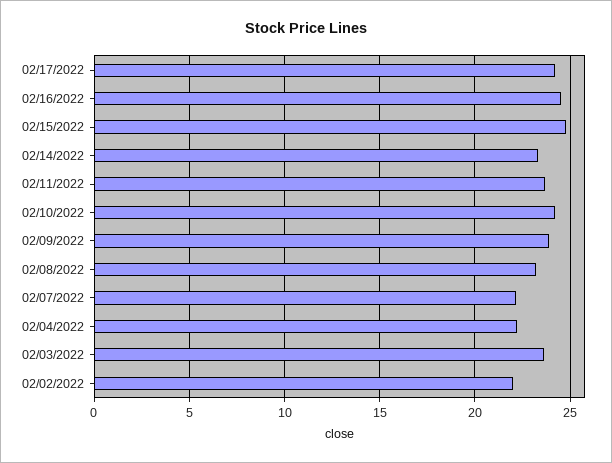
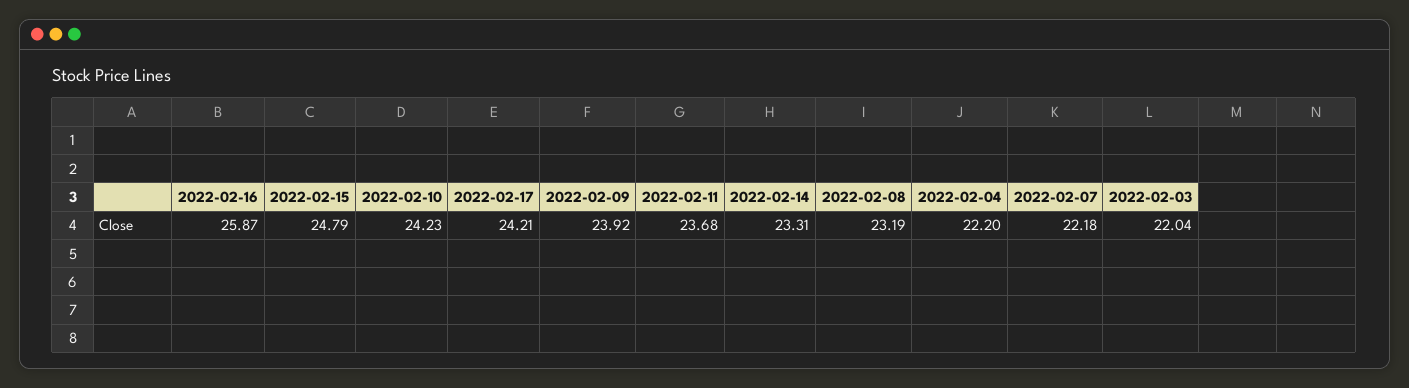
02/16/2022: 24.5 -> 25.87
02/03/2022: 23.5 -> 22.04
02/02/2022: 22 -> none

